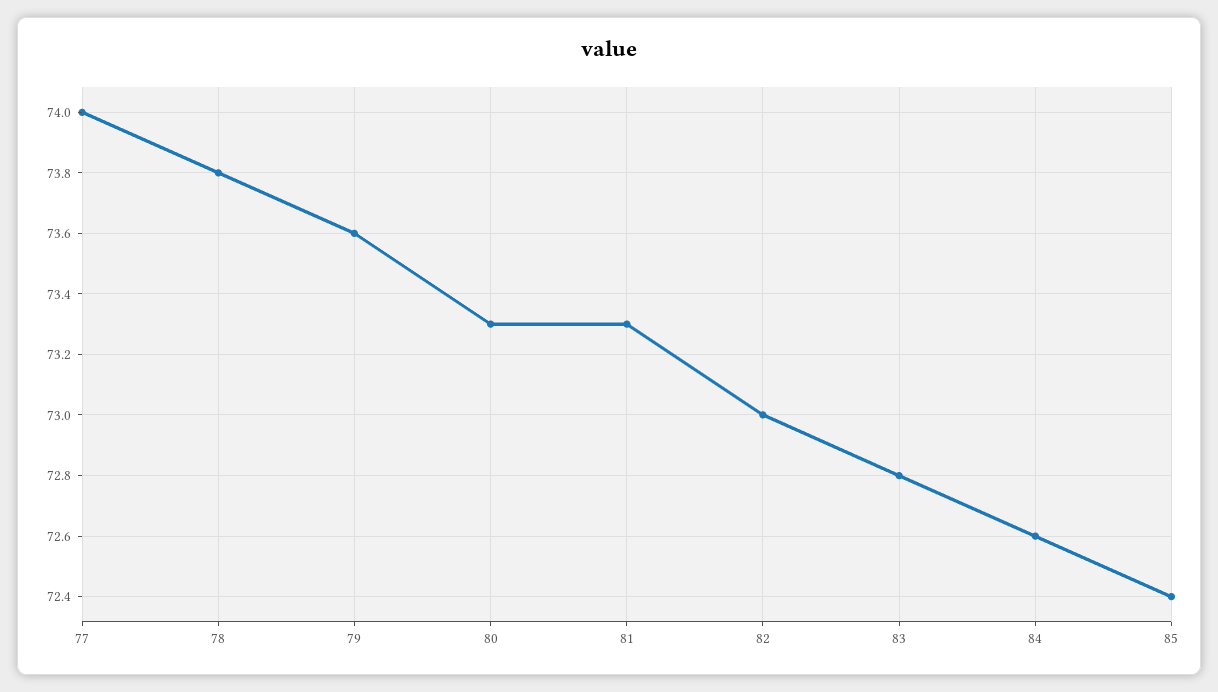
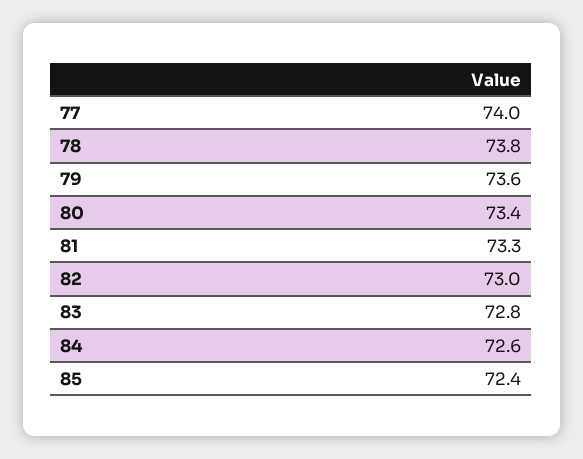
80: 73.3 -> 73.4

